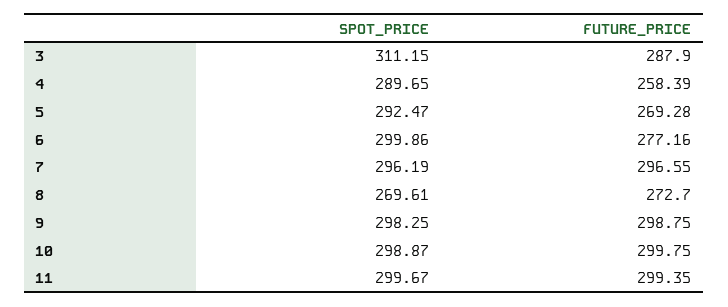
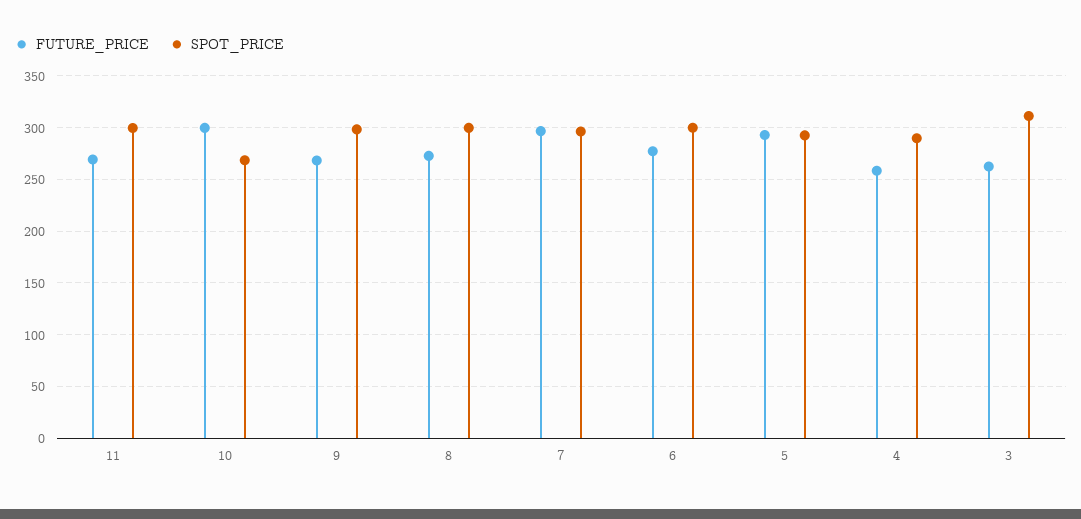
FUTURE_PRICE, 3: 287.9 -> 260
FUTURE_PRICE, 5: 269.28 -> 290
SPOT_PRICE, 8: 269.61 -> 300
FUTURE_PRICE, 9: 298.75 -> 270
SPOT_PRICE, 10: 298.87 -> 270
FUTURE_PRICE, 11: 299.35 -> 270

